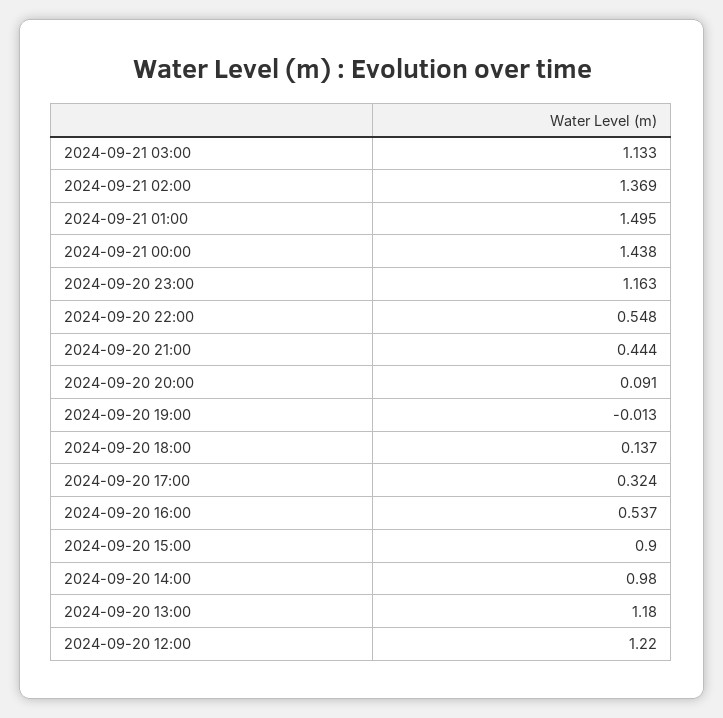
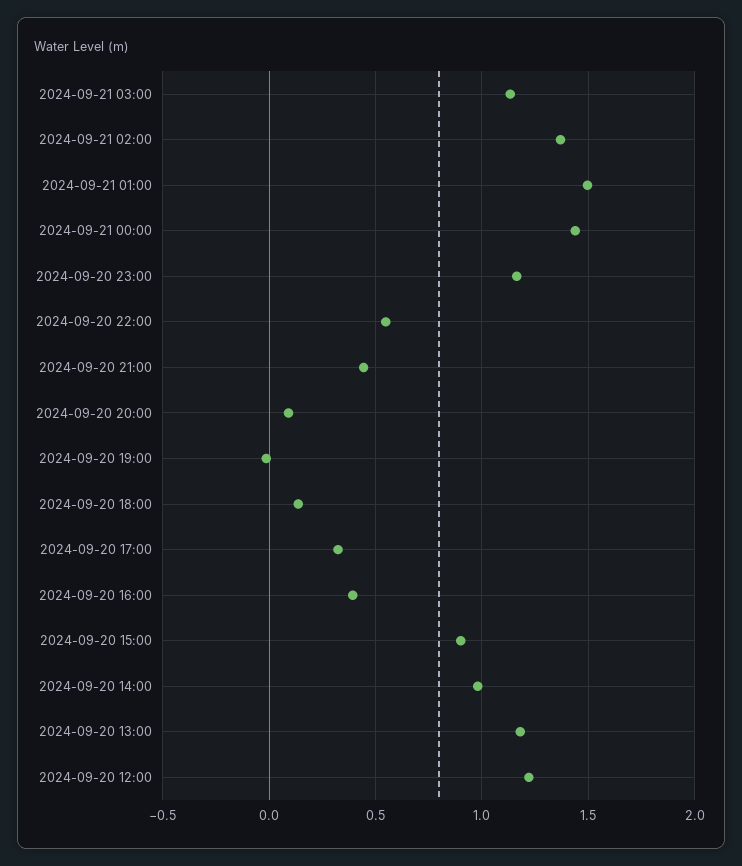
2024-09-20 16:00: 0.537 -> 0.4

